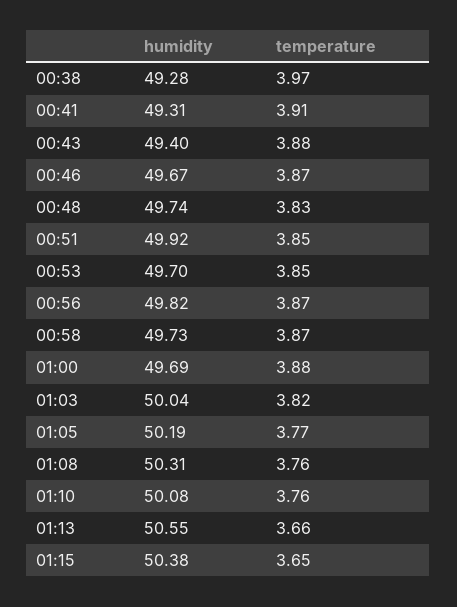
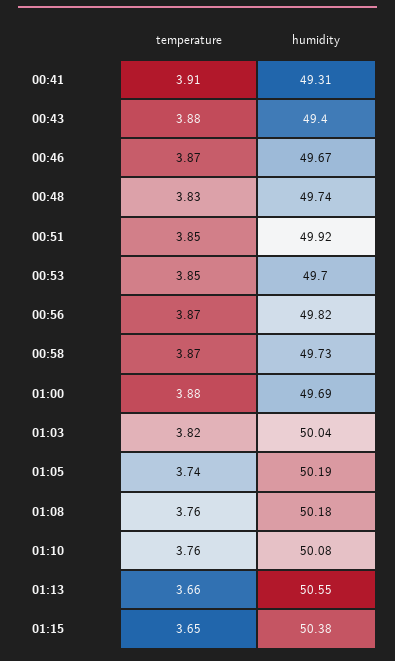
humidity, 00:38: 49.28 -> none
temperature, 00:38: 3.97 -> none
temperature, 01:05: 3.77 -> 3.74
humidity, 01:08: 50.31 -> 50.18

